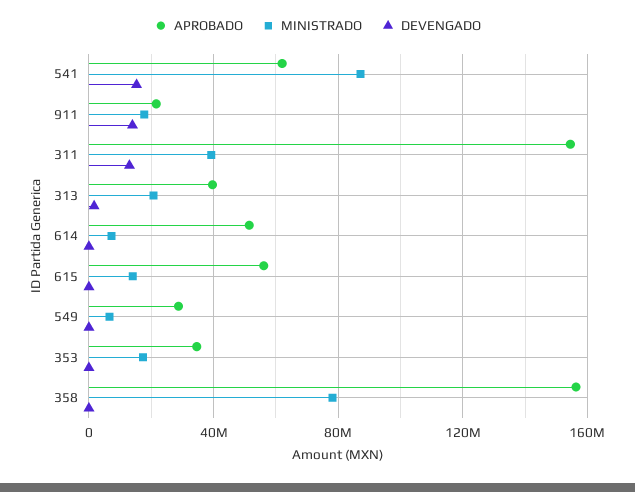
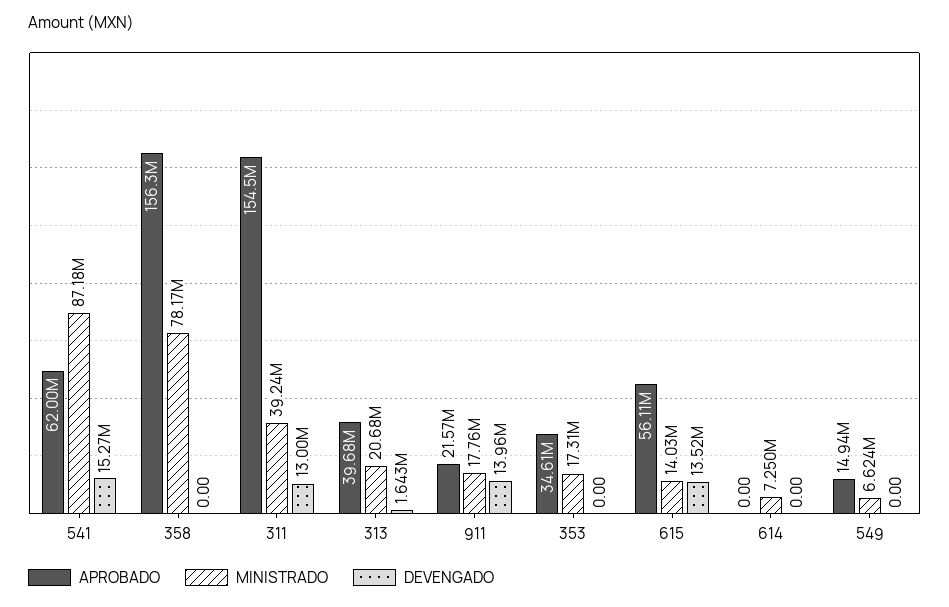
APROBADO, 614: 50000000 -> 0
DEVENGADO, 615: 0 -> 13520000
APROBADO, 549: 30000000 -> 14940000

